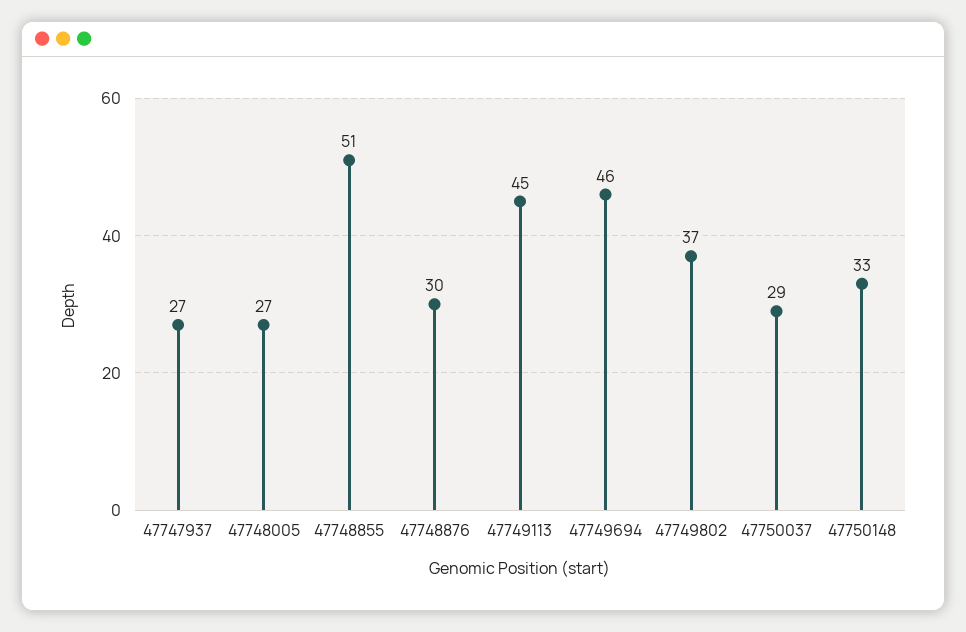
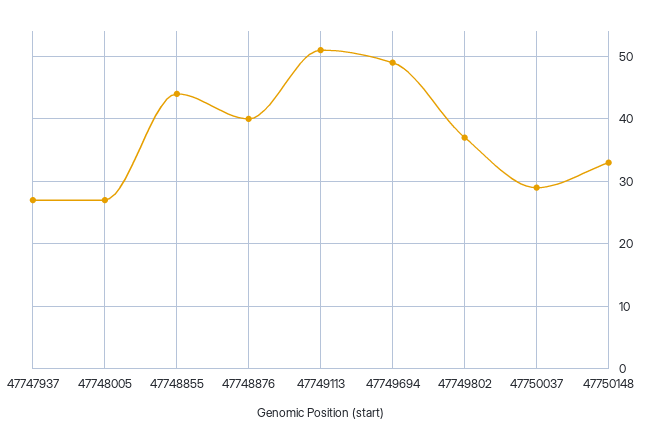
47748855: 51 -> 44
47748876: 30 -> 40
47749113: 45 -> 51
47749694: 46 -> 49

